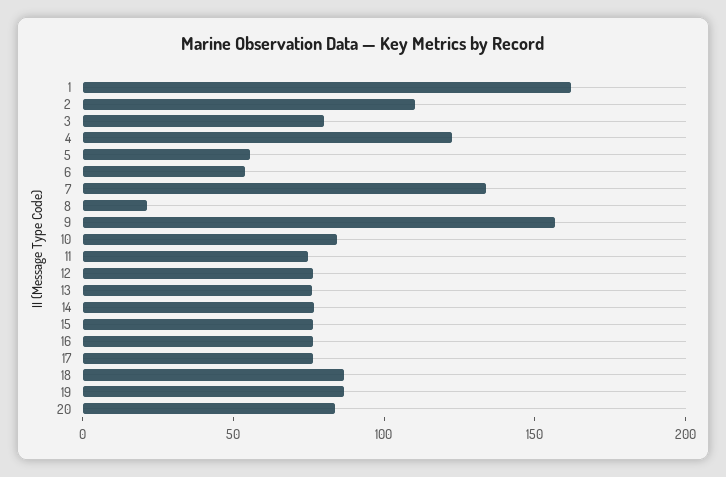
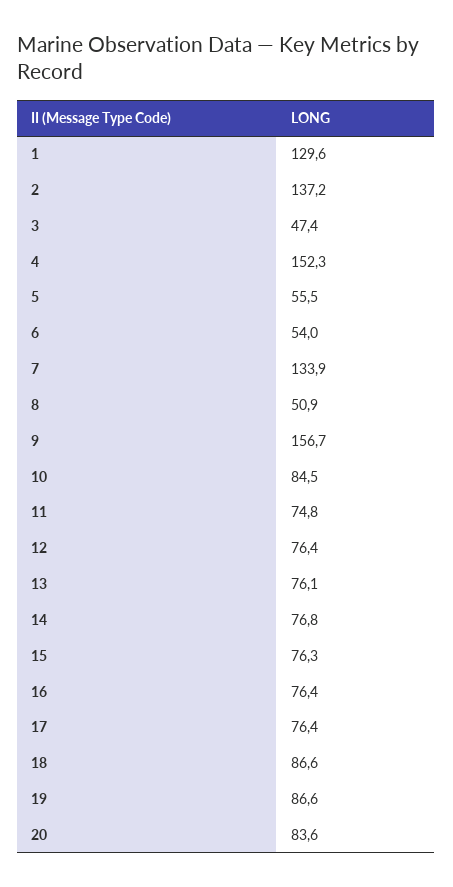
1: 160 -> 129.6
2: 110 -> 137.2
3: 80 -> 47.4
4: 120 -> 152.3
8: 20 -> 50.9

